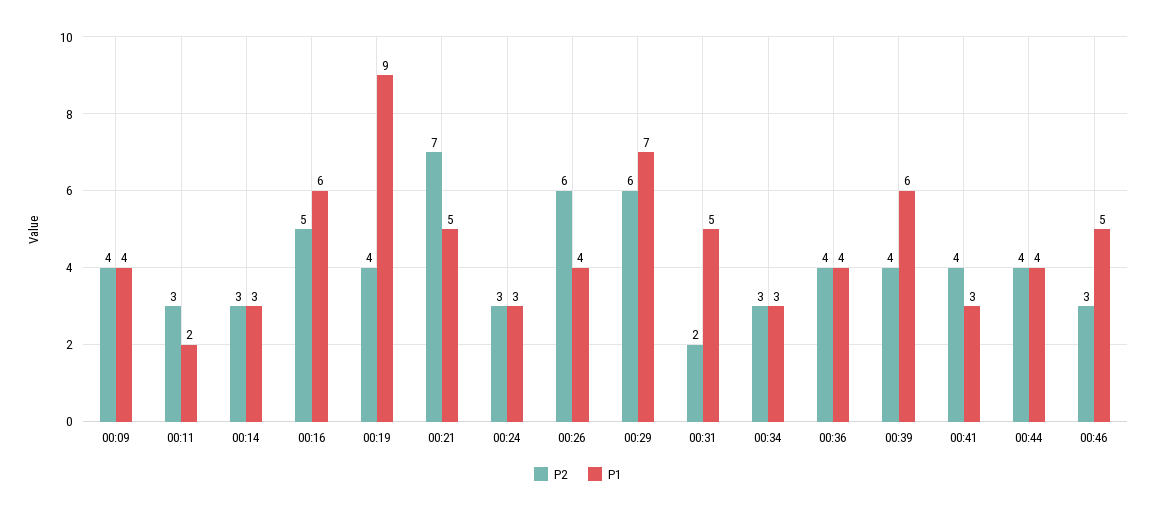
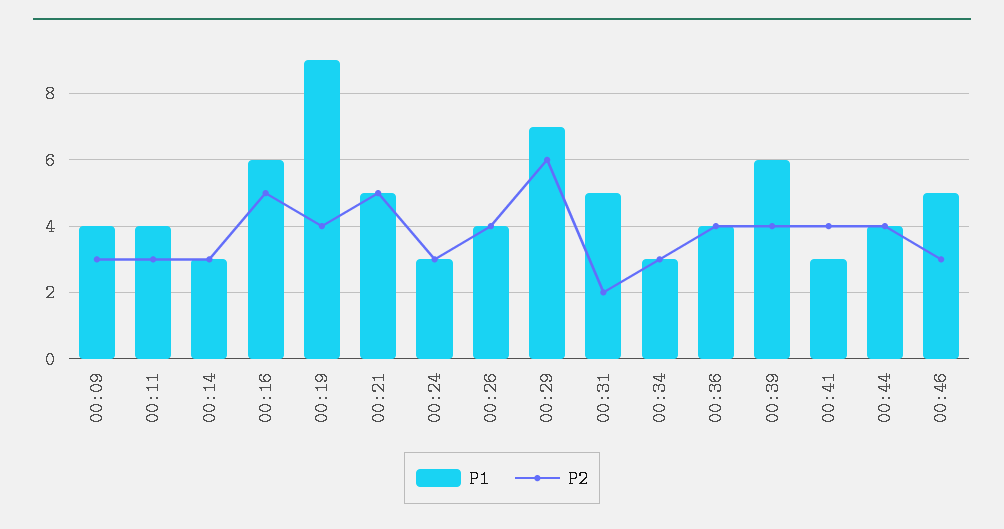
P2, 00:09: 4 -> 3
P1, 00:11: 2 -> 4
P2, 00:21: 7 -> 5
P2, 00:26: 6 -> 4

